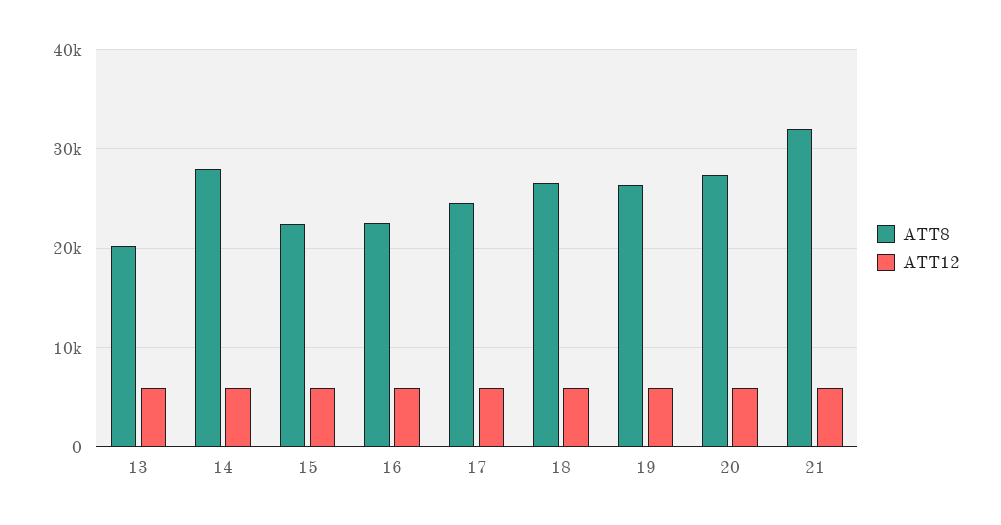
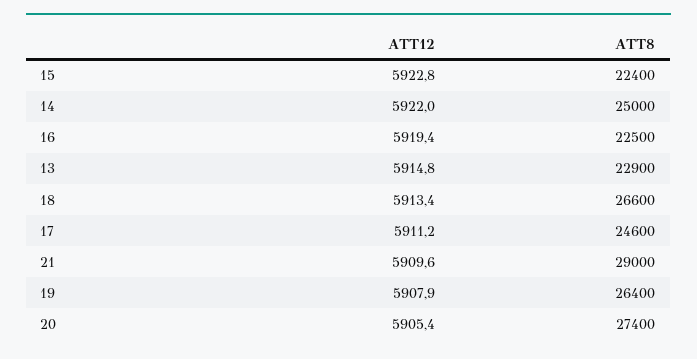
ATT8, 13: 20000 -> 22900
ATT8, 14: 28000 -> 25000
ATT8, 21: 32000 -> 29000

